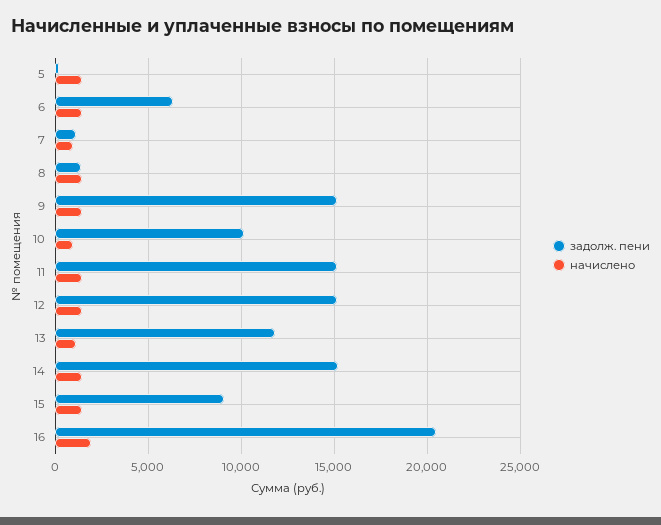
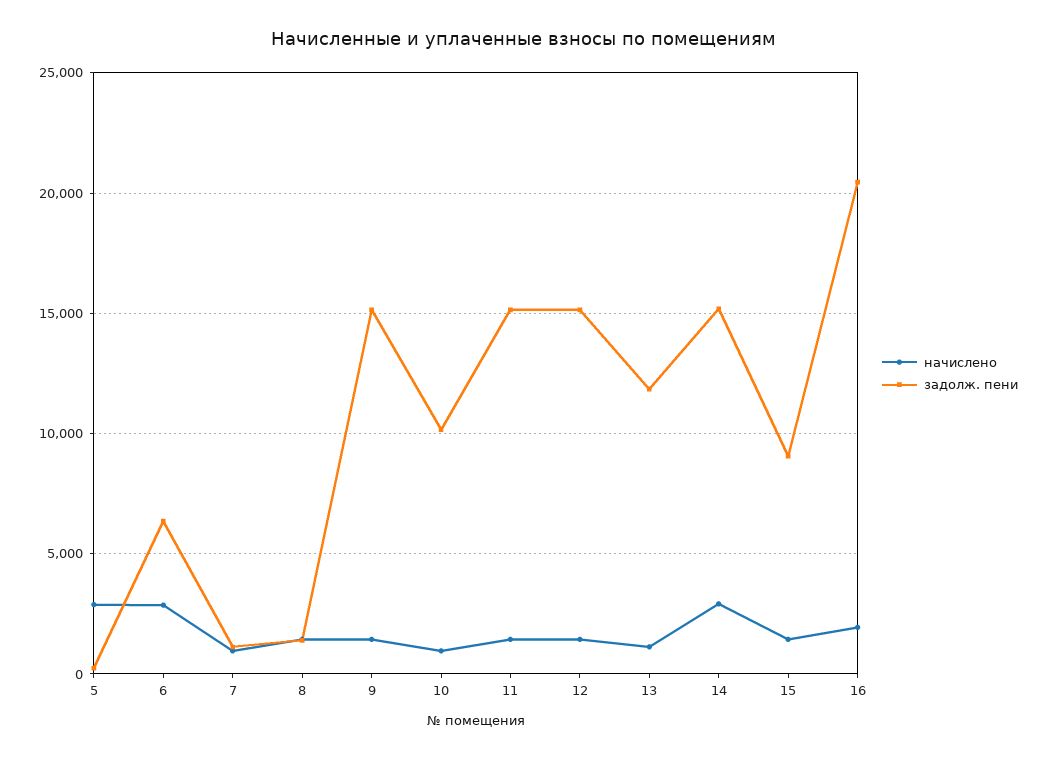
начислено, 5: 1500 -> 3000
начислено, 6: 1500 -> 3000
начислено, 14: 1500 -> 3000

